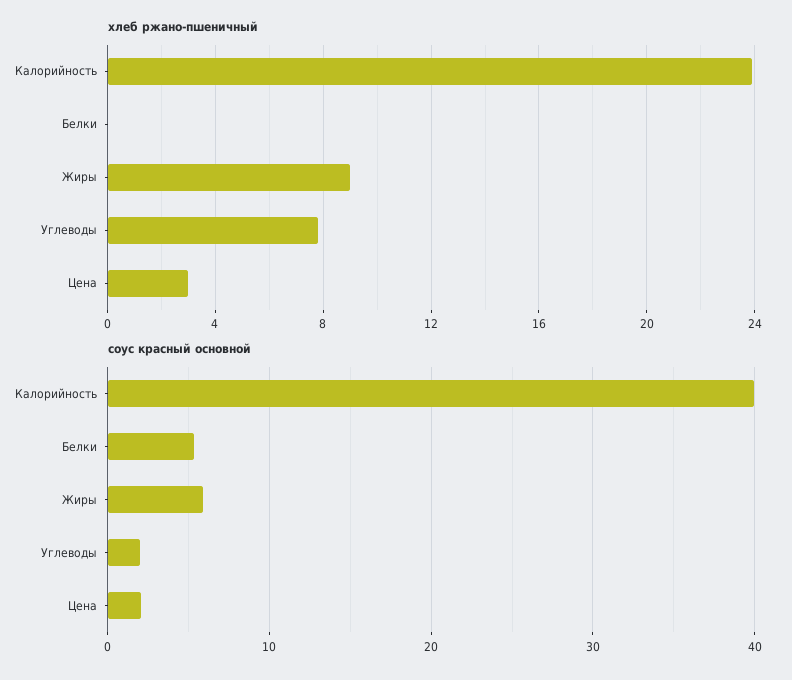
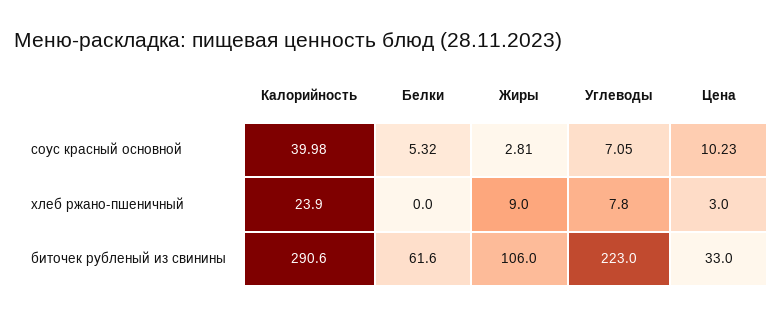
соус красный основной, Жиры: 6 -> 2.81
соус красный основной, Углеводы: 2 -> 7.05
соус красный основной, Цена: 2 -> 10.23
биточек рубленый из свинины, Калорийность: none -> 290.6
биточек рубленый из свинины, Белки: none -> 61.6
биточек рубленый из свинины, Жиры: none -> 106
биточек рубленый из свинины, Углеводы: none -> 223
биточек рубленый из свинины, Цена: none -> 33

